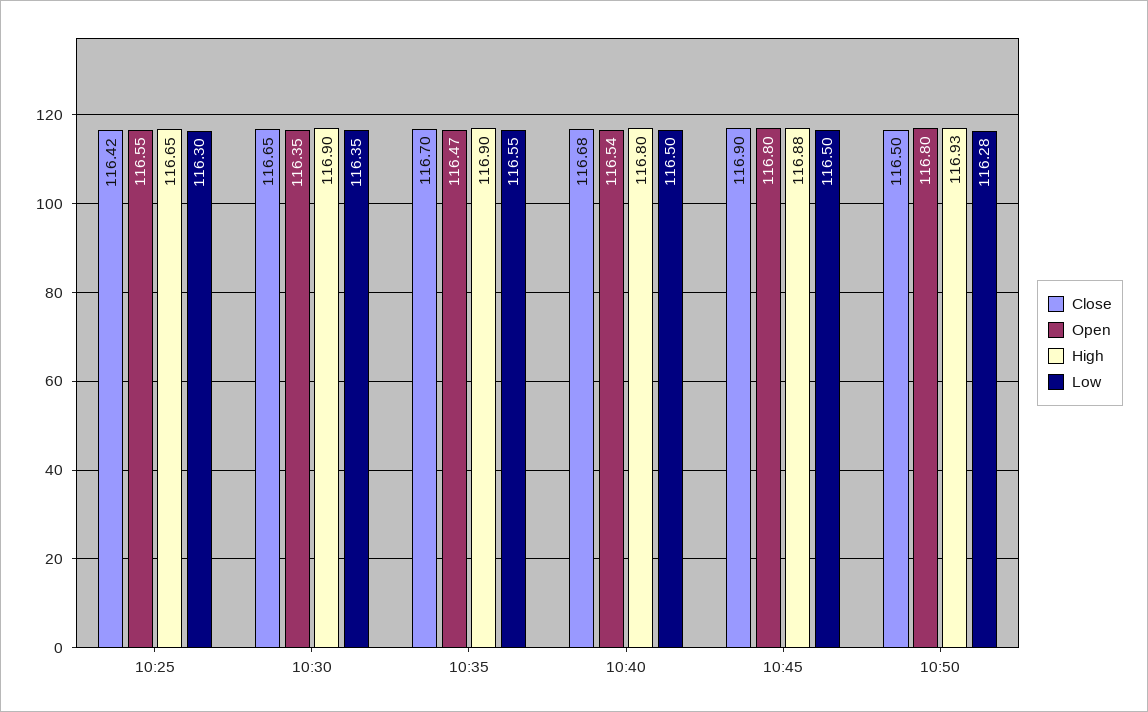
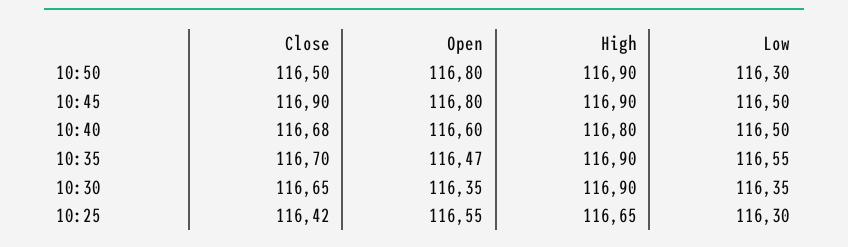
Open, 10:40: 116.54 -> 116.6
High, 10:45: 116.88 -> 116.9
High, 10:50: 116.93 -> 116.9
Low, 10:50: 116.28 -> 116.3

